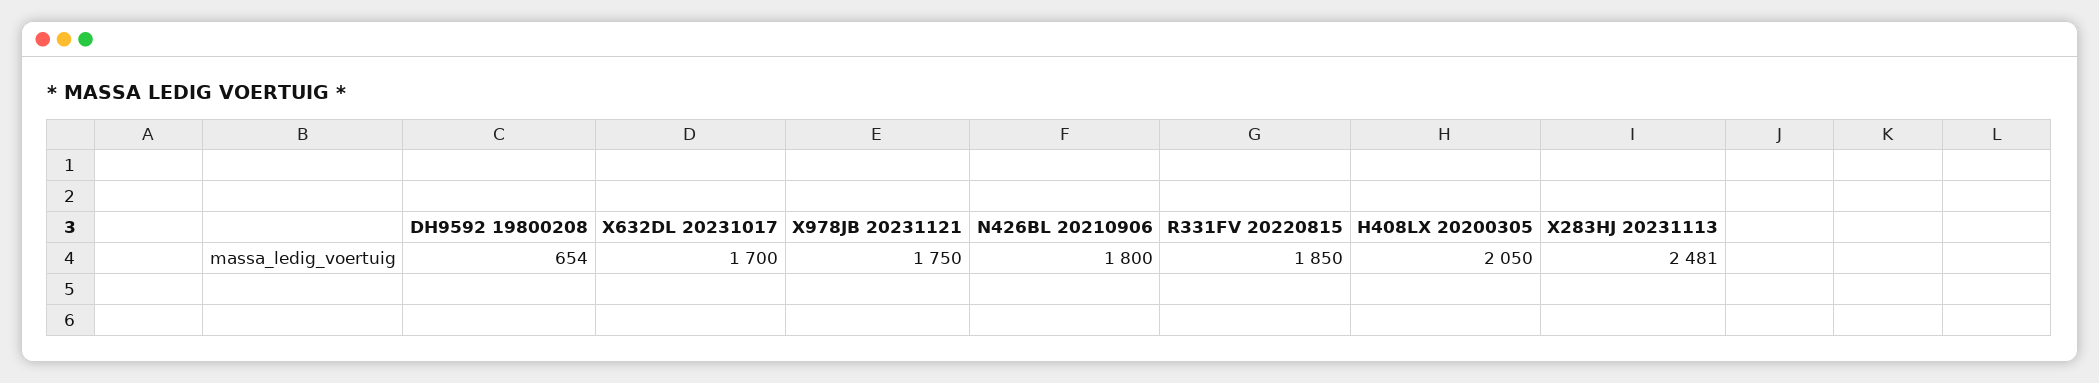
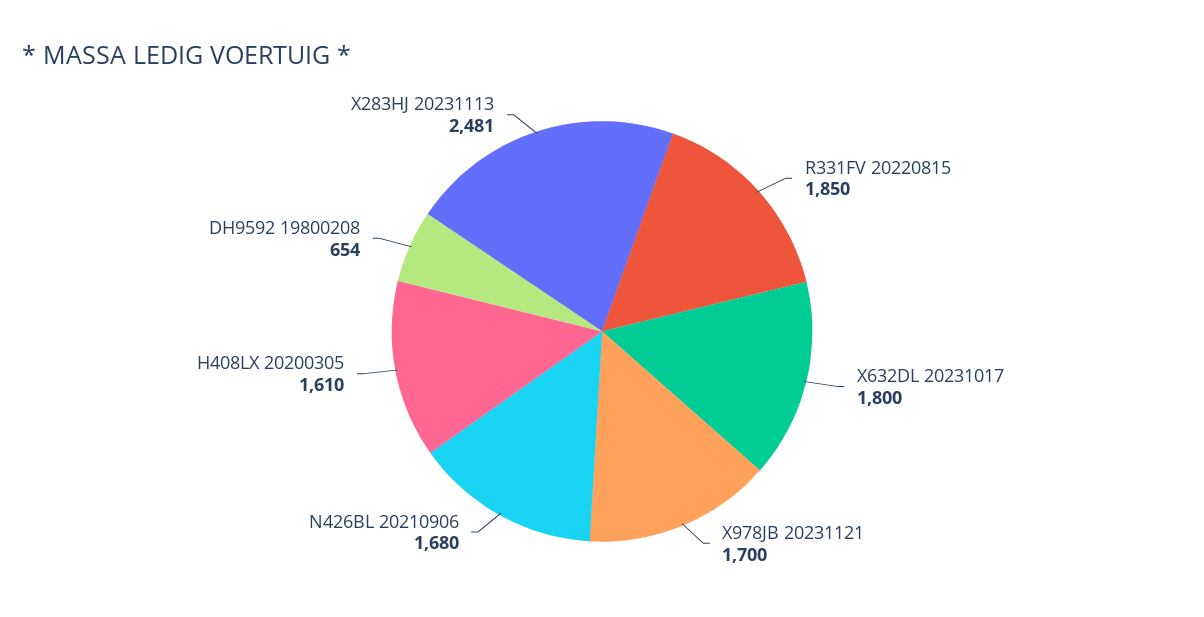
X632DL 20231017: 1700 -> 1800
X978JB 20231121: 1750 -> 1700
N426BL 20210906: 1800 -> 1680
H408LX 20200305: 2050 -> 1610

